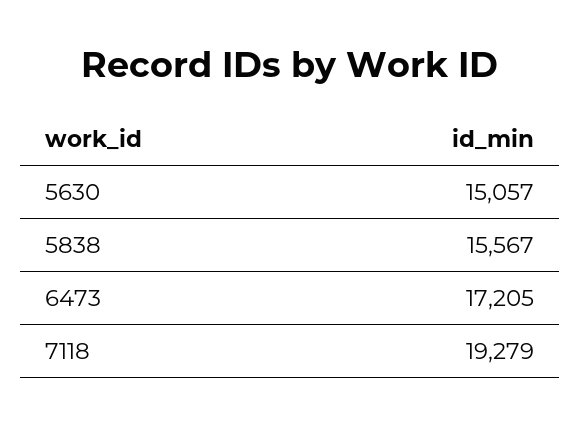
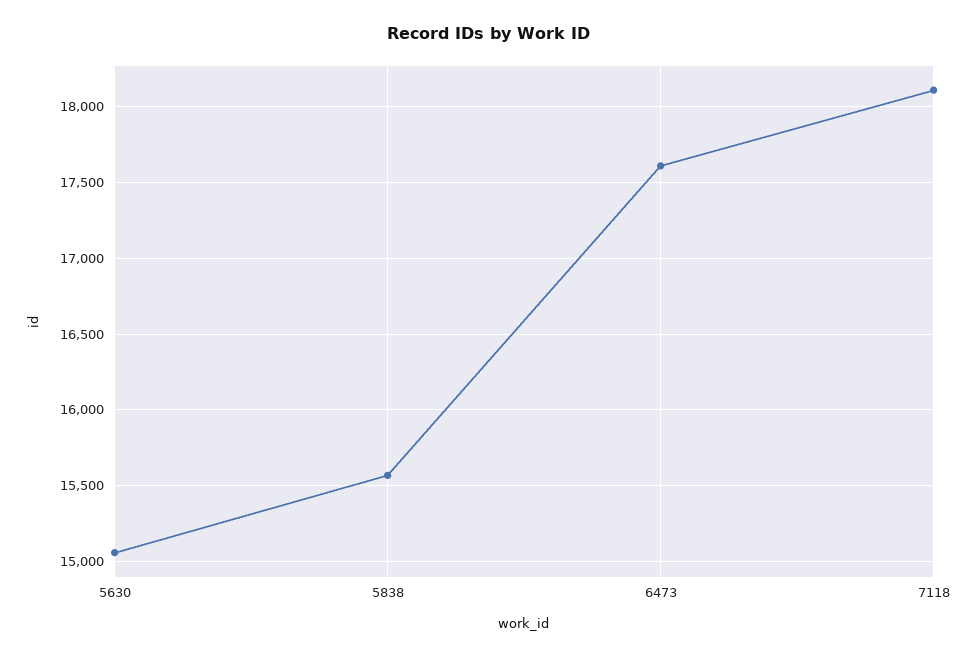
6473: 17205 -> 17600
7118: 19279 -> 18100

